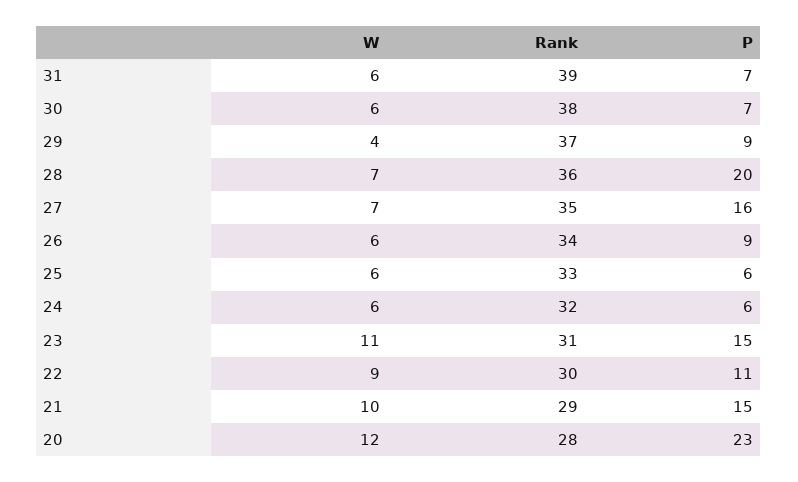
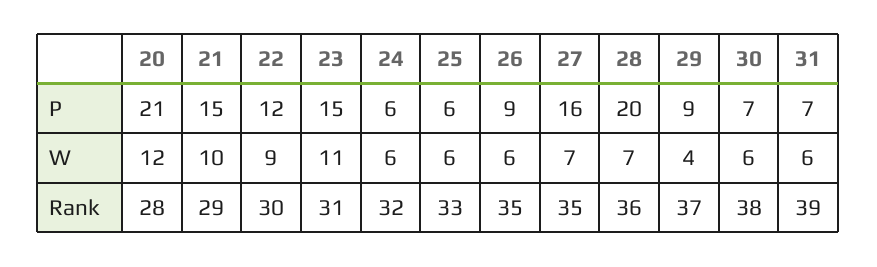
Rank, 26: 34 -> 35
P, 22: 11 -> 12
P, 20: 23 -> 21

